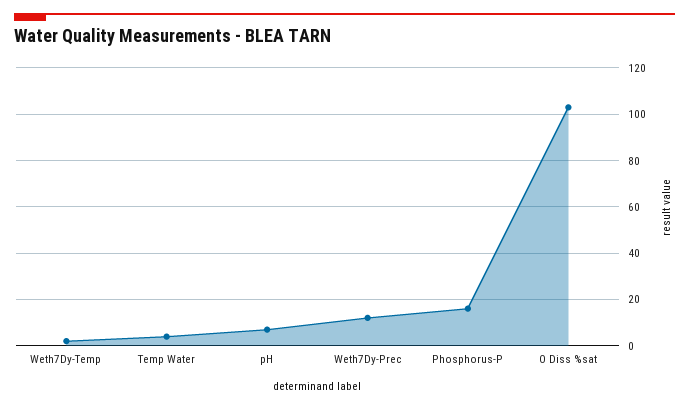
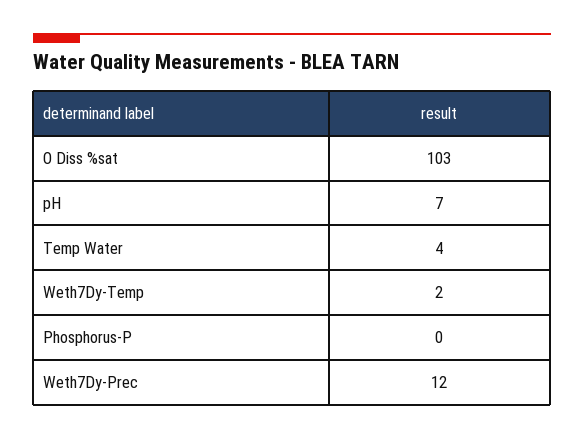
Phosphorus-P: 15 -> 0

